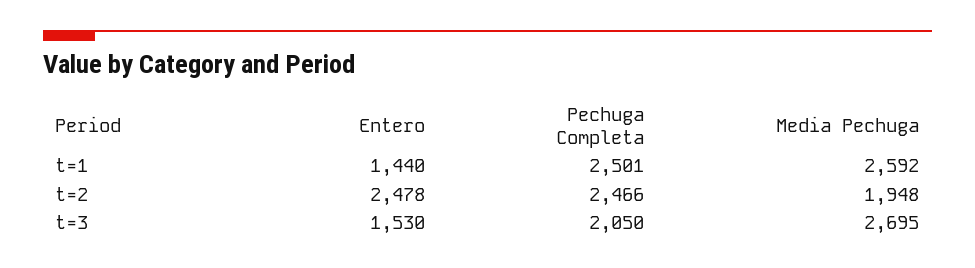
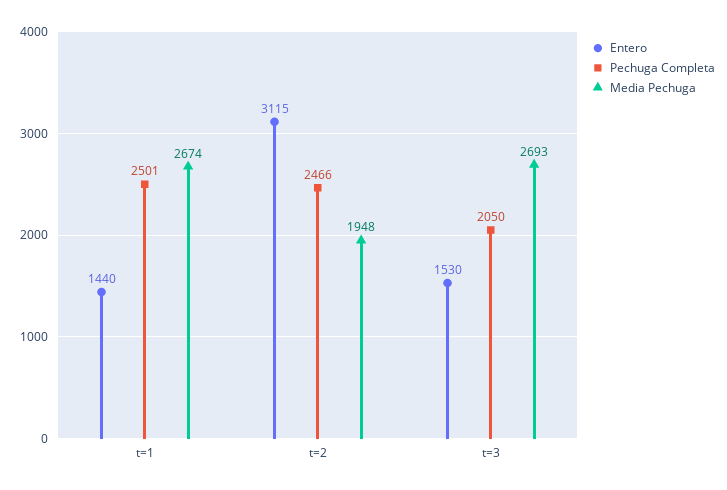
Media Pechuga, t=1: 2592 -> 2674
Entero, t=2: 2478 -> 3115
Media Pechuga, t=3: 2695 -> 2693

